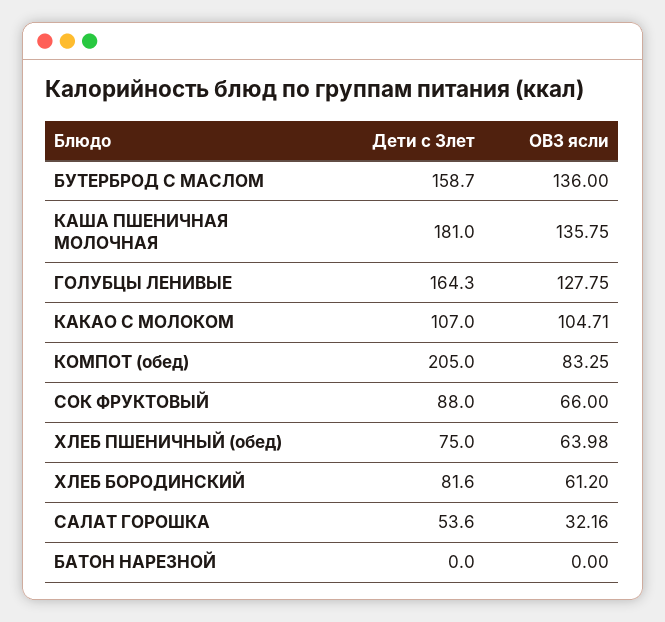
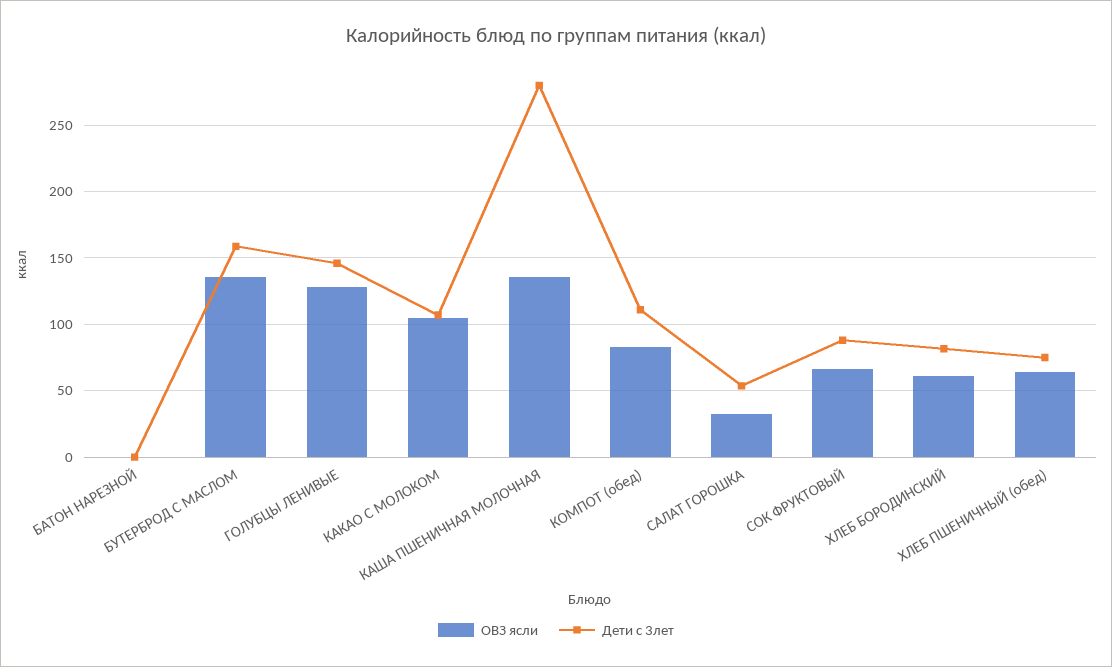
Дети с 3лет, КАША ПШЕНИЧНАЯ МОЛОЧНАЯ: 181 -> 280
Дети с 3лет, ГОЛУБЦЫ ЛЕНИВЫЕ: 164.3 -> 145
Дети с 3лет, КОМПОТ (обед): 205 -> 110

